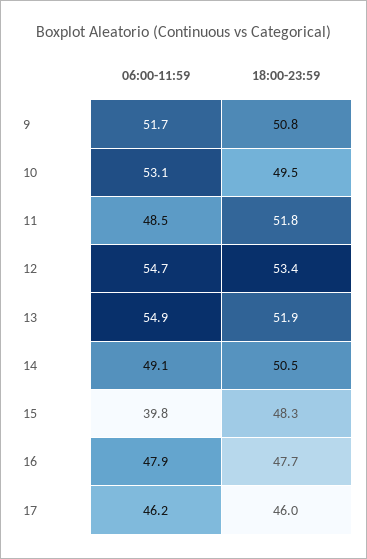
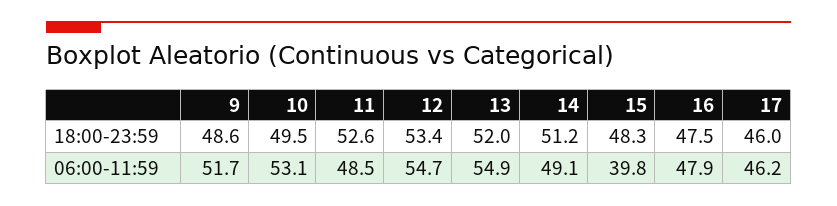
18:00-23:59, 9: 50.8 -> 48.6
18:00-23:59, 11: 51.8 -> 52.6
18:00-23:59, 13: 51.9 -> 52
18:00-23:59, 14: 50.5 -> 51.2
18:00-23:59, 16: 47.7 -> 47.5

